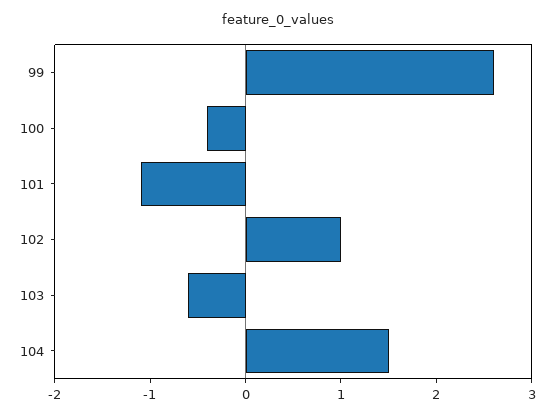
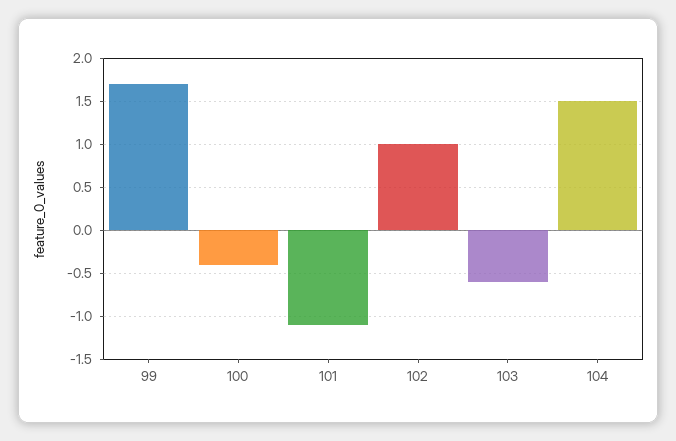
99: 2.6 -> 1.7

